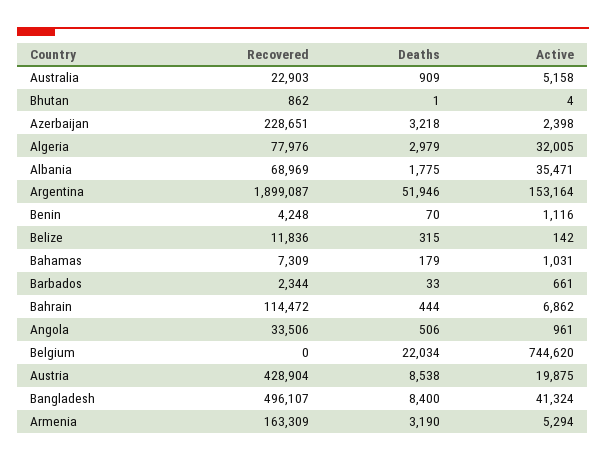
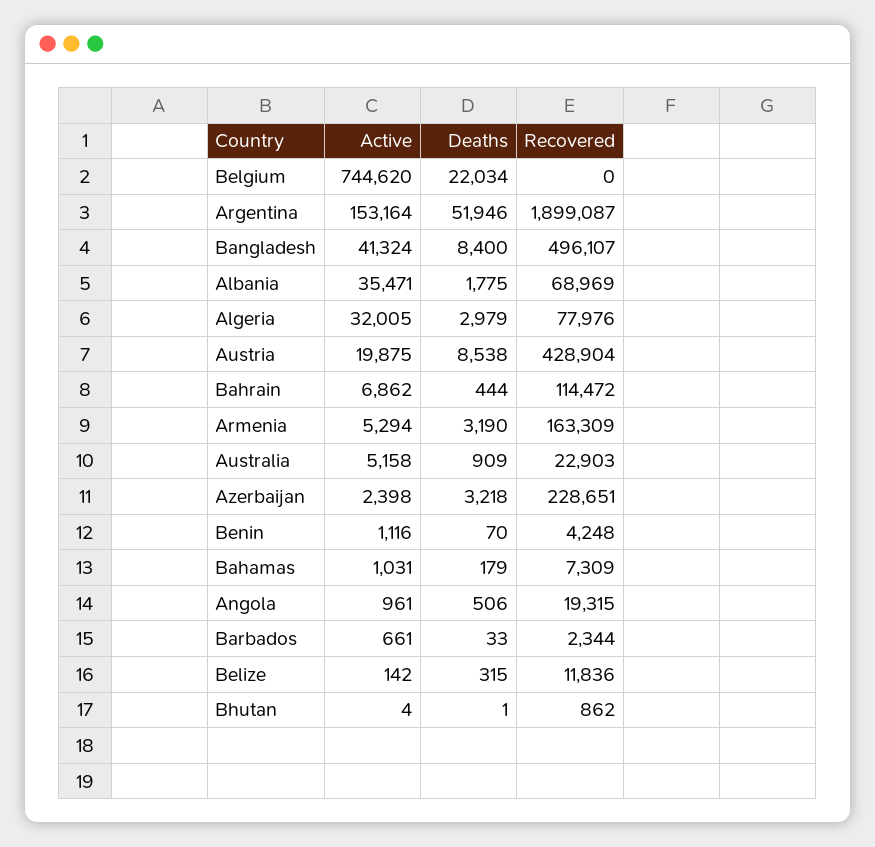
Recovered, Angola: 33506 -> 19315

